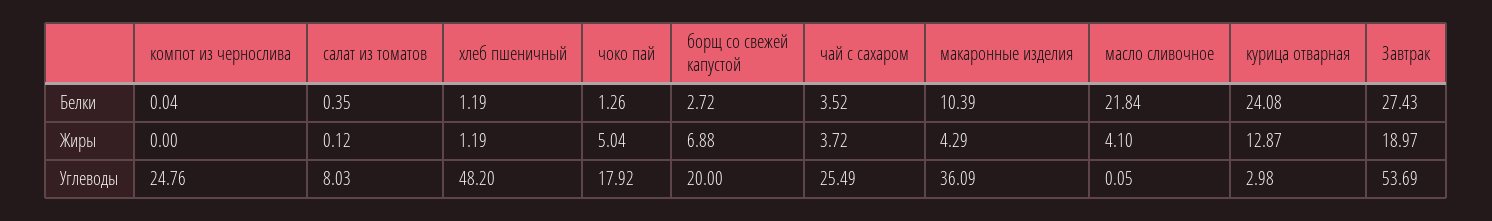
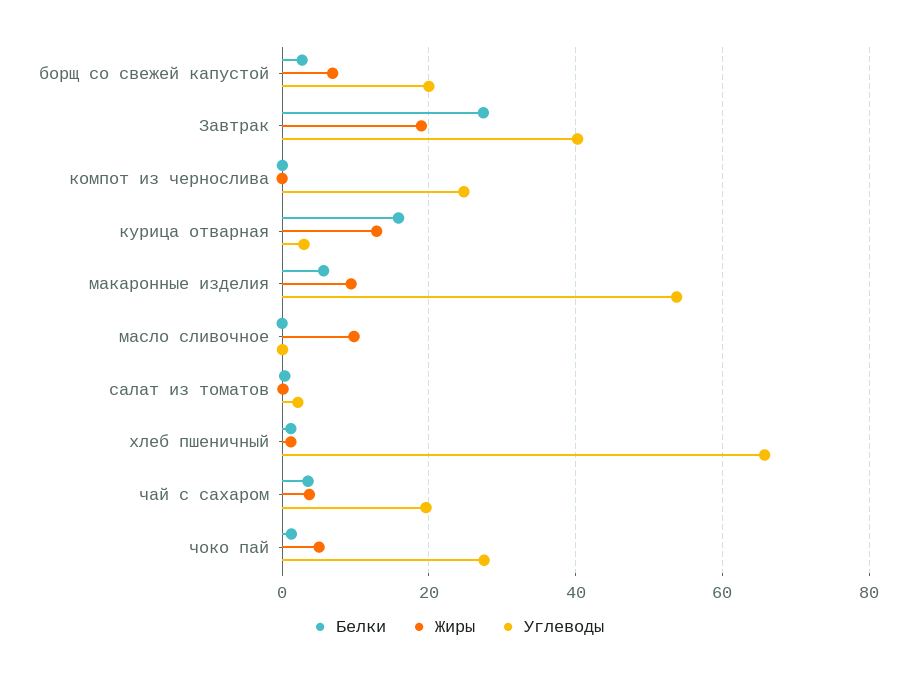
Белки, макаронные изделия: 10.39 -> 6
Белки, масло сливочное: 21.84 -> 0
Белки, курица отварная: 24.08 -> 16
Жиры, макаронные изделия: 4.29 -> 10
Жиры, масло сливочное: 4.1 -> 10
Углеводы, салат из томатов: 8.03 -> 2
Углеводы, хлеб пшеничный: 48.2 -> 66
Углеводы, чоко пай: 17.92 -> 28
Углеводы, чай с сахаром: 25.49 -> 20
Углеводы, макаронные изделия: 36.09 -> 54
Углеводы, Завтрак: 53.69 -> 40

